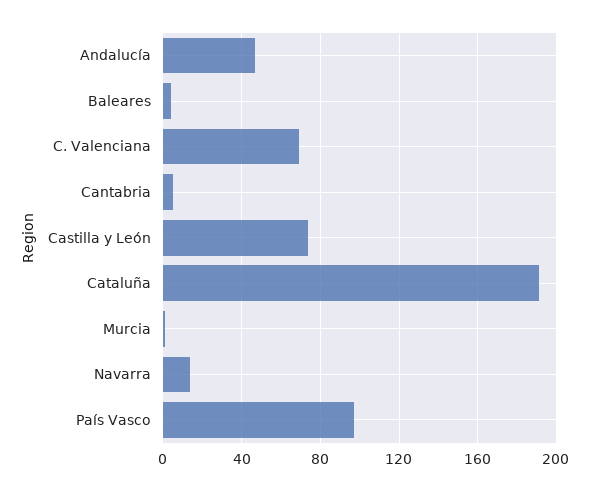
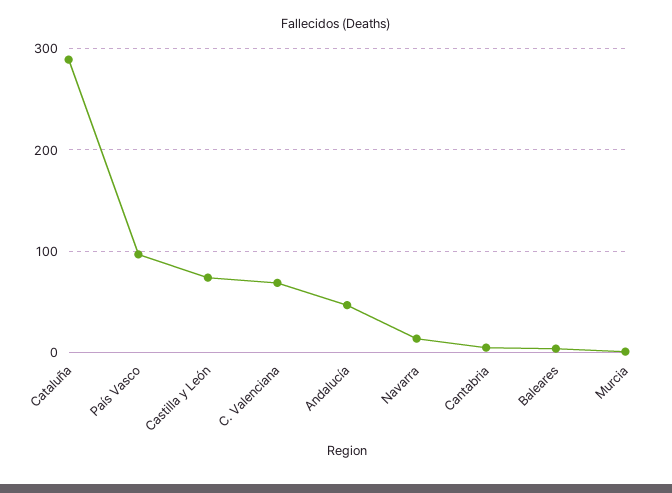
Cataluña: 190 -> 290

